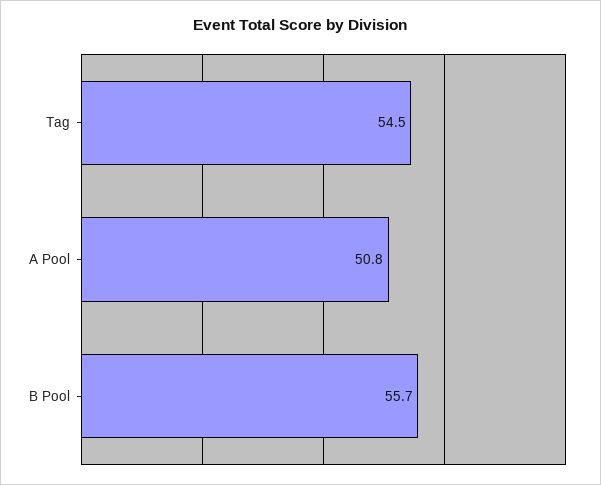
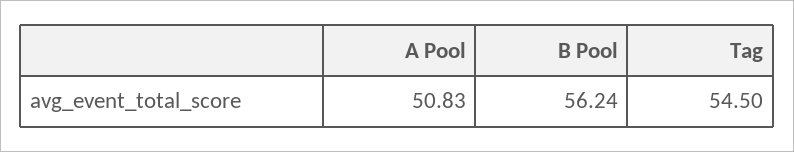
B Pool: 55.7 -> 56.24

